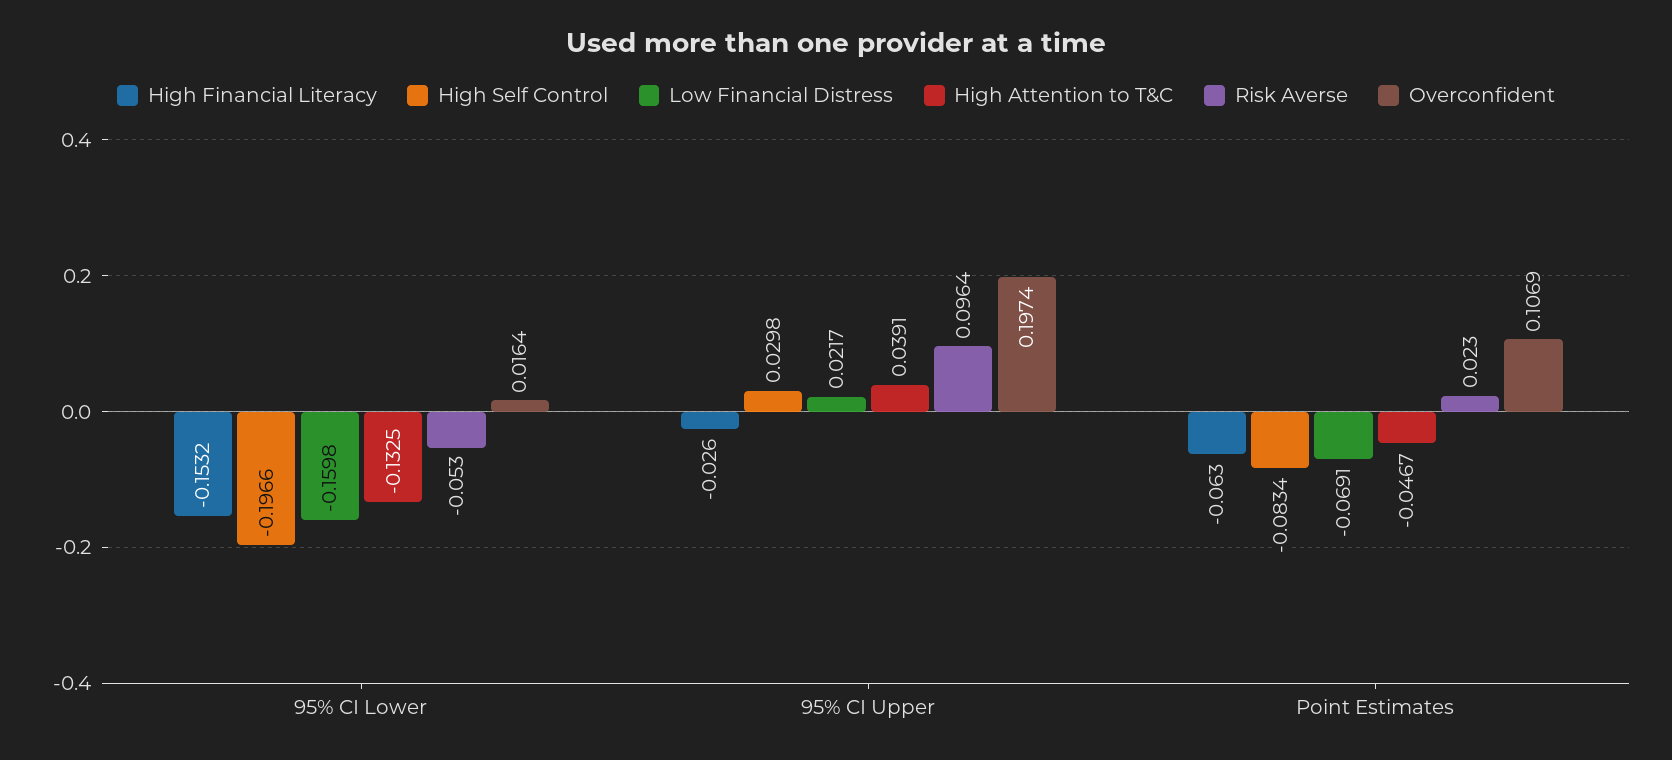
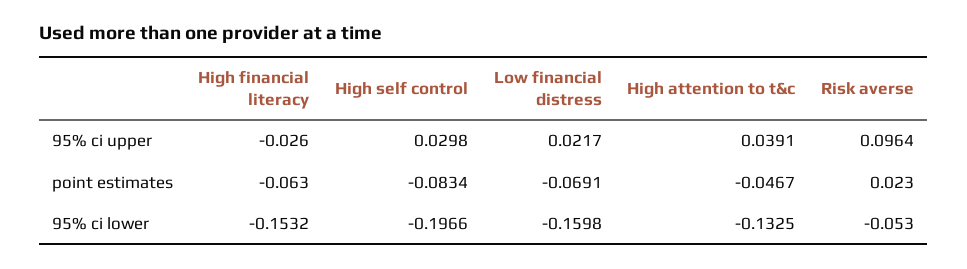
Overconfident, 95% CI Lower: 0.0164 -> none
Overconfident, 95% CI Upper: 0.1974 -> none
Overconfident, Point Estimates: 0.1069 -> none

